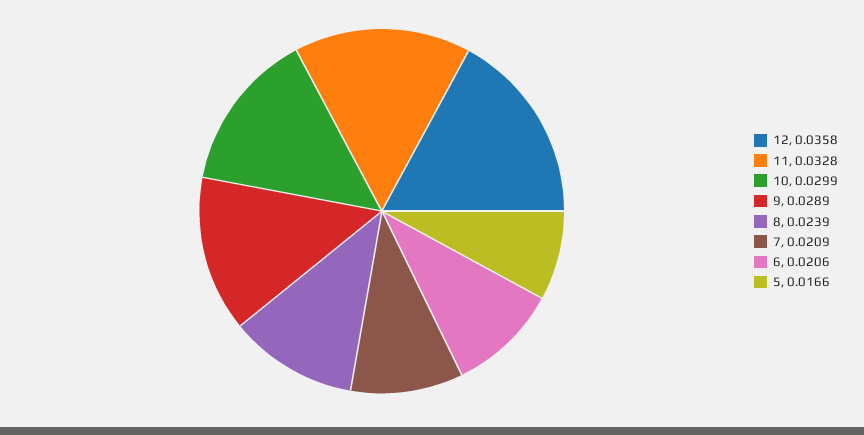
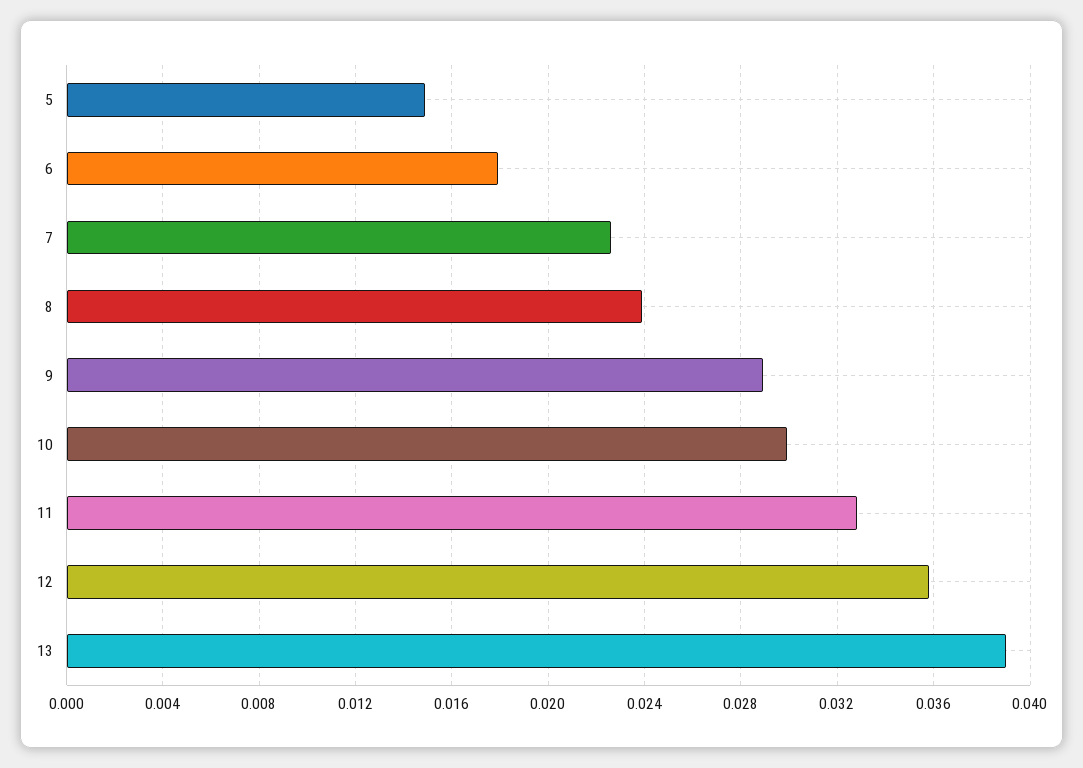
7: 0.0209 -> 0.0225
6: 0.0206 -> 0.018
5: 0.0166 -> 0.015
13: none -> 0.039

